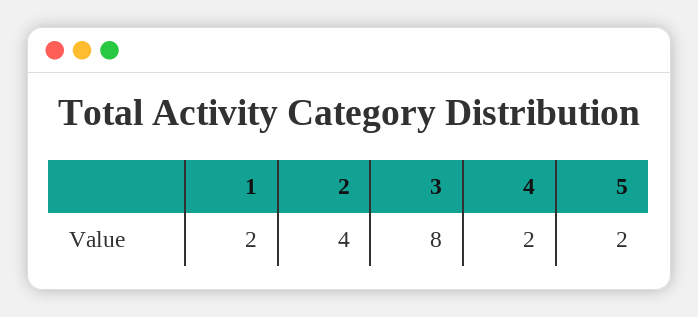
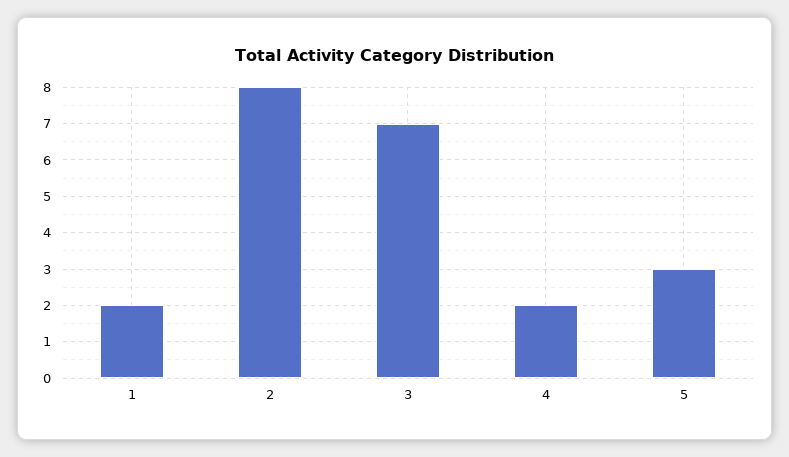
2: 4 -> 8
3: 8 -> 7
5: 2 -> 3

